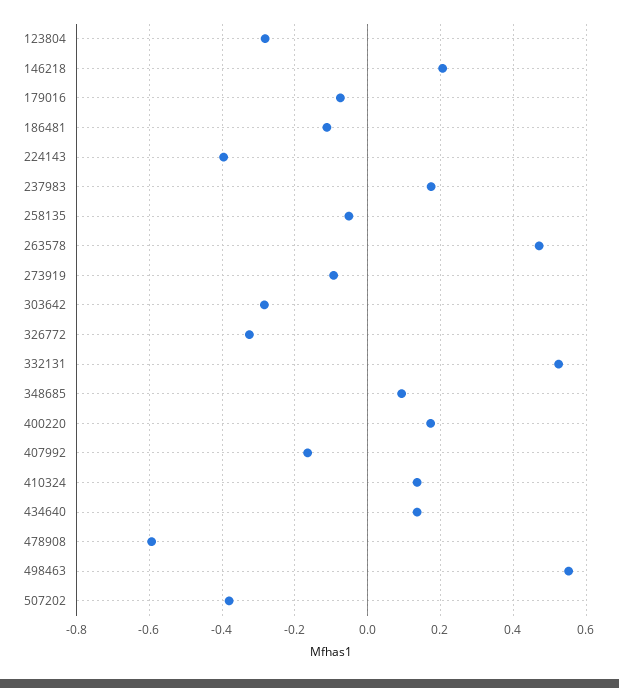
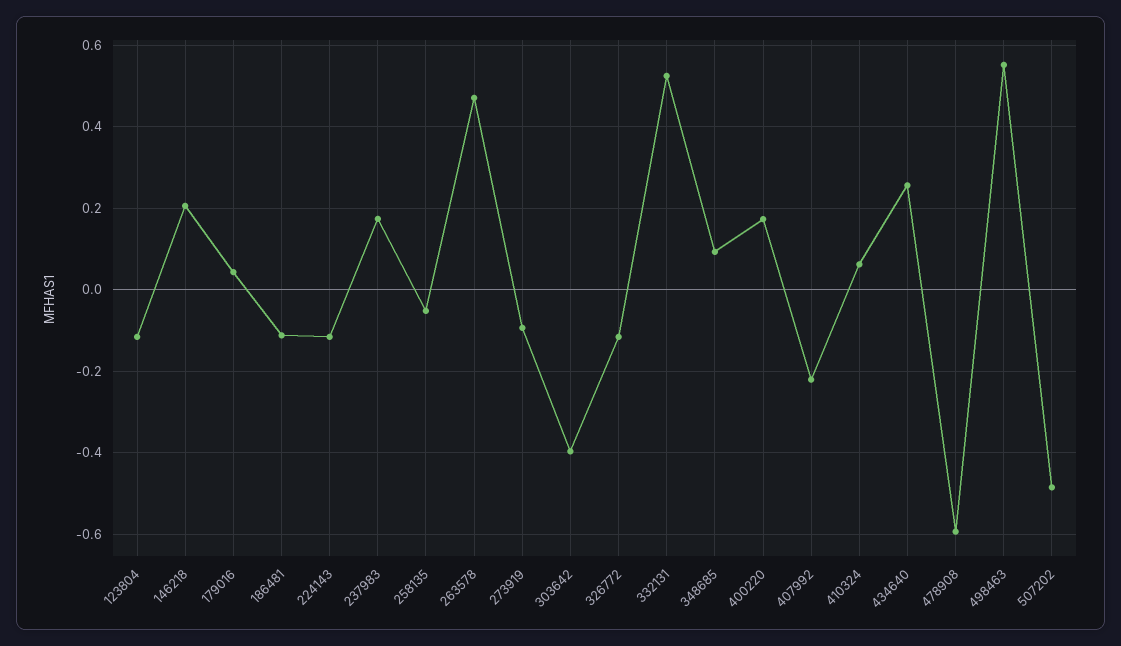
123804: -0.28 -> -0.12
179016: -0.08 -> 0.04
224143: -0.4 -> -0.12
303642: -0.28 -> -0.4
326772: -0.32 -> -0.12
407992: -0.16 -> -0.22
410324: 0.14 -> 0.06
434640: 0.14 -> 0.26
507202: -0.38 -> -0.48

